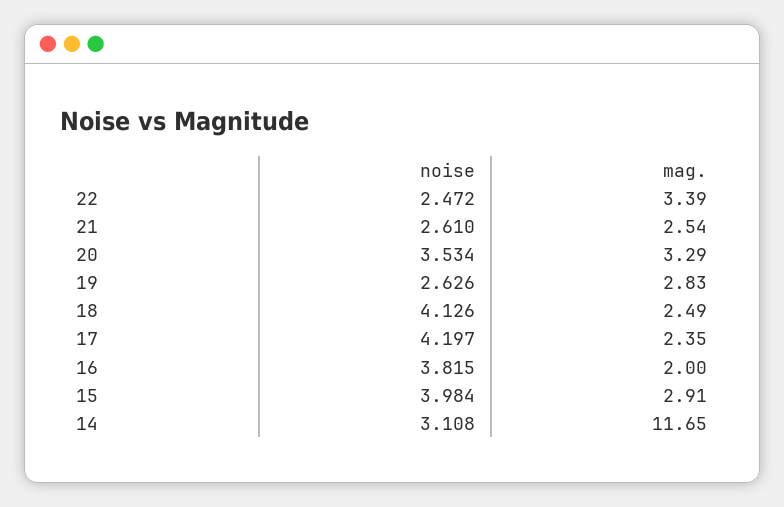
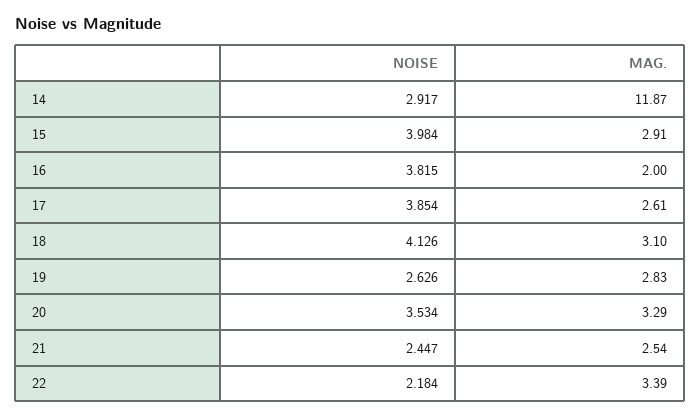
noise, 22: 2.472 -> 2.184
noise, 21: 2.61 -> 2.447
mag., 18: 2.49 -> 3.1
noise, 17: 4.197 -> 3.854
mag., 17: 2.35 -> 2.61
noise, 14: 3.108 -> 2.917
mag., 14: 11.65 -> 11.87

